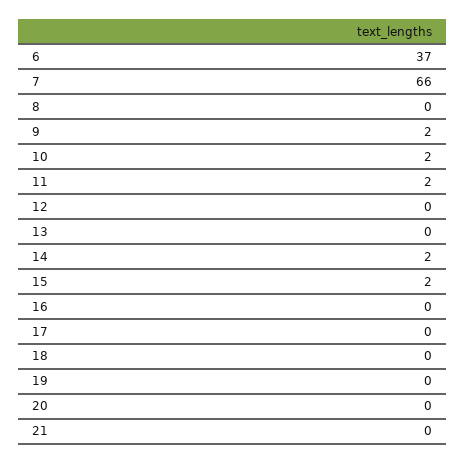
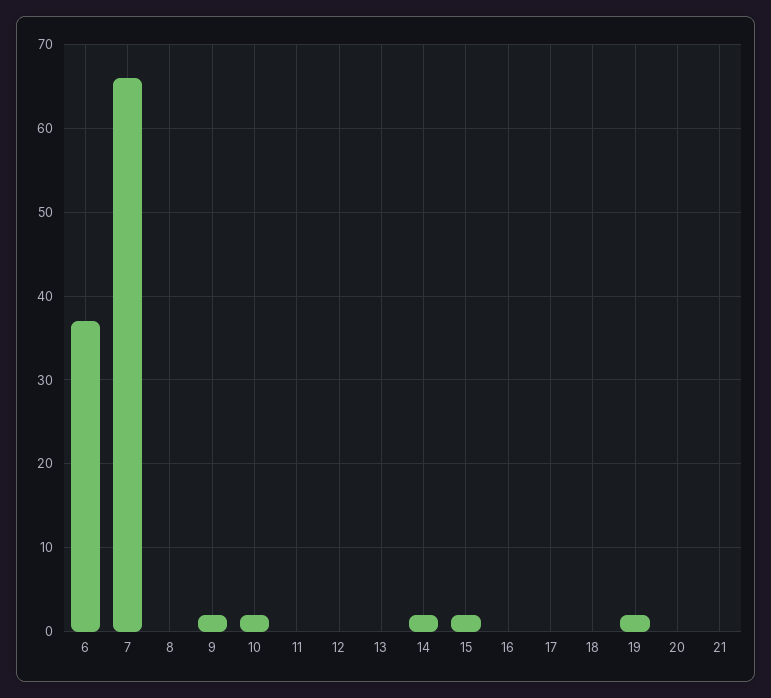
11: 2 -> 0
19: 0 -> 2

